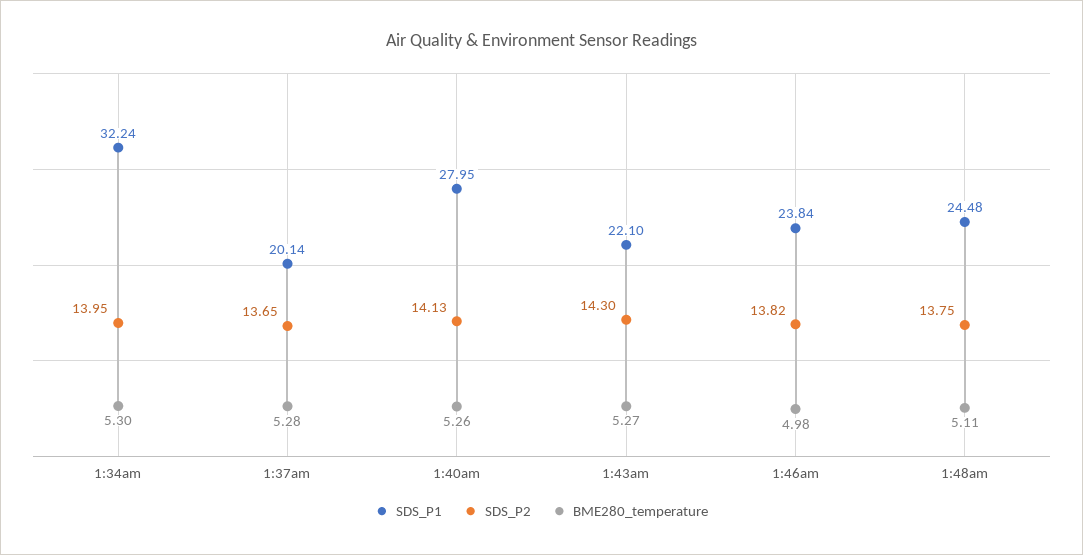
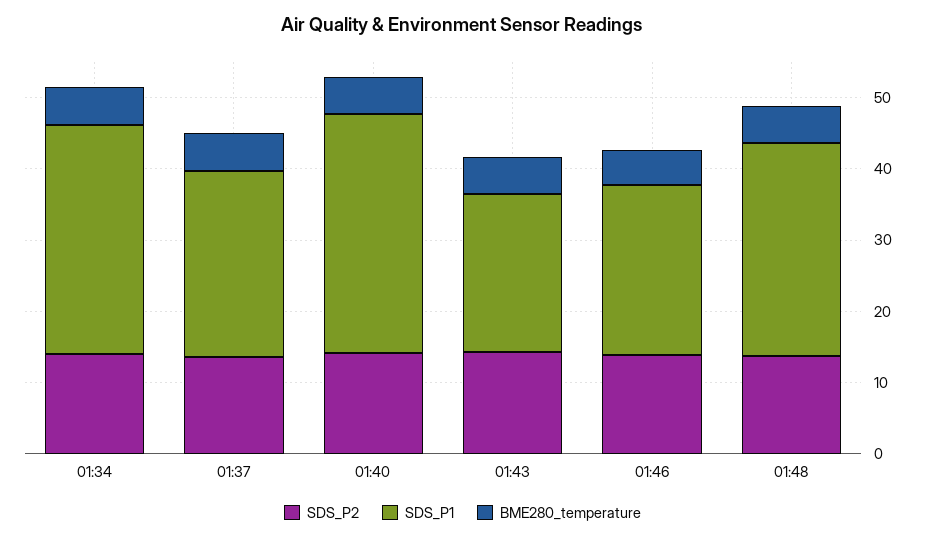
SDS_P1, 1:37am: 20.14 -> 26
SDS_P1, 1:40am: 27.95 -> 34
SDS_P1, 1:48am: 24.48 -> 30

